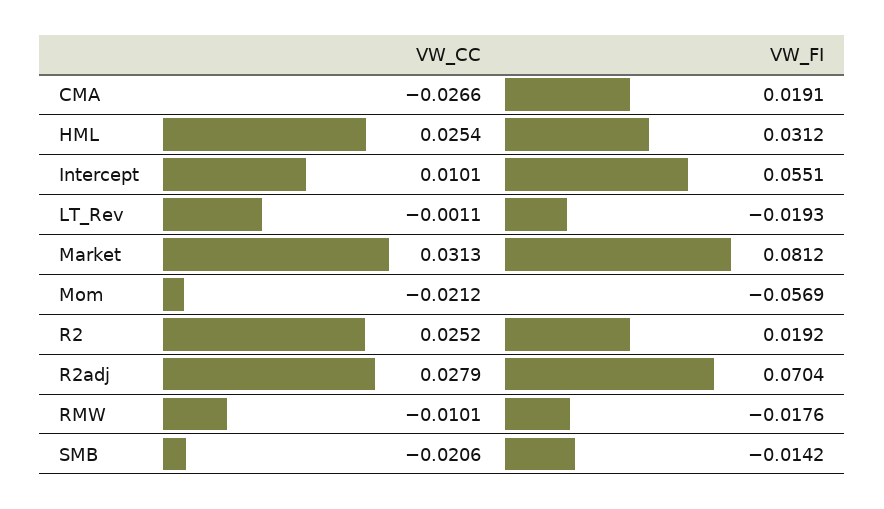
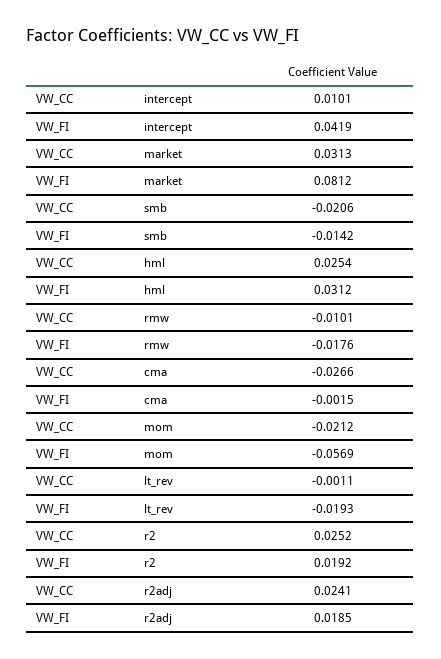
VW_FI, CMA: 0.0191 -> -0.0015
VW_FI, Intercept: 0.0551 -> 0.0419
VW_CC, R2adj: 0.0279 -> 0.0241
VW_FI, R2adj: 0.0704 -> 0.0185

